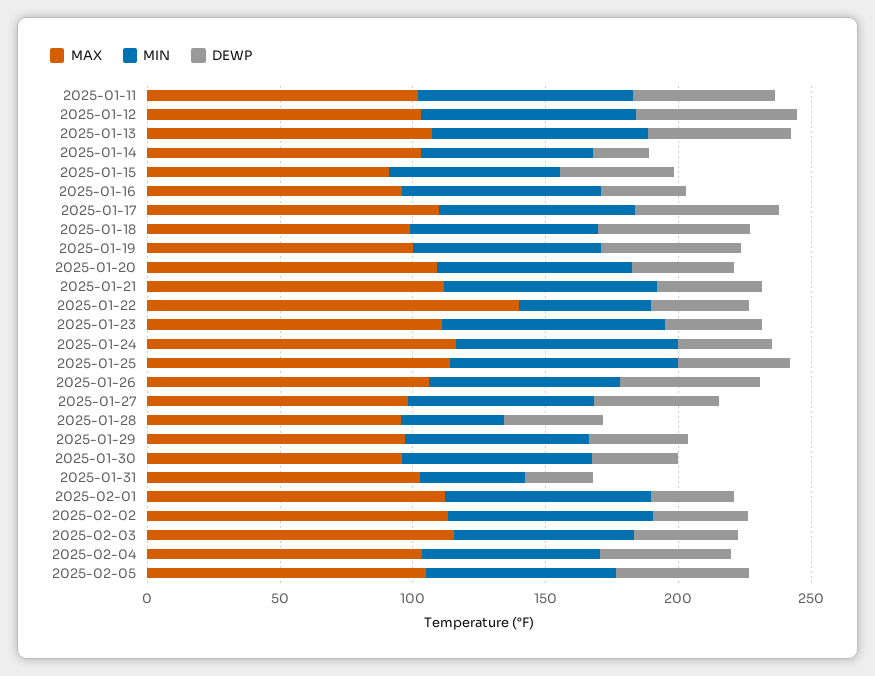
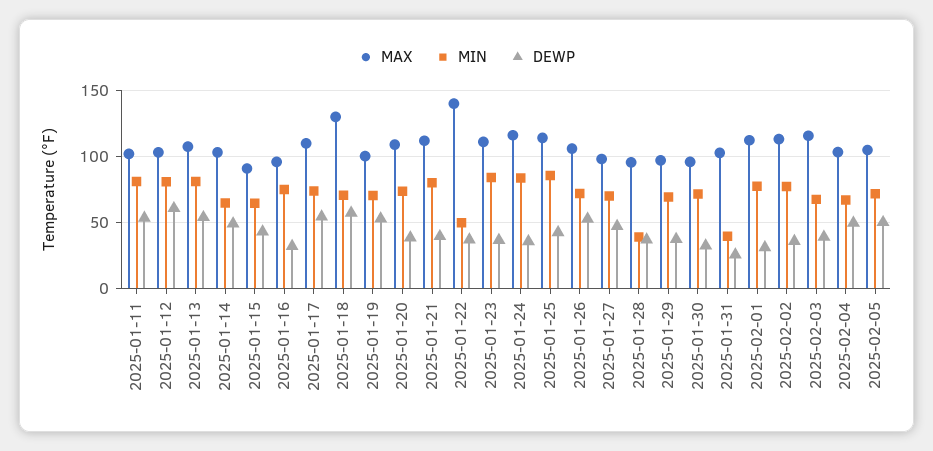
DEWP, 2025-01-14: 20 -> 50
MAX, 2025-01-18: 100 -> 130

